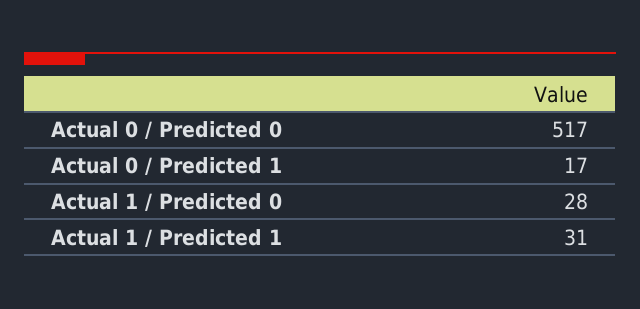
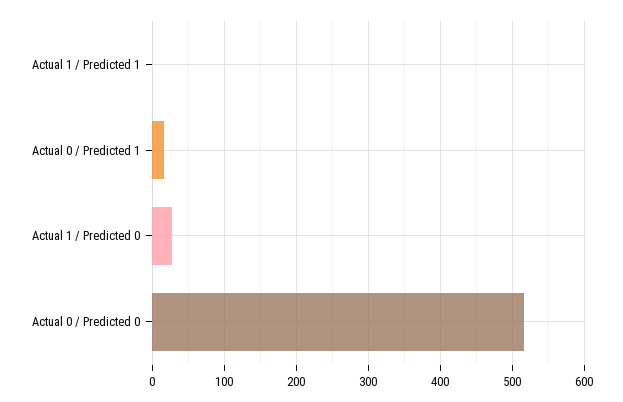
Actual 1 / Predicted 1: 31 -> 0

